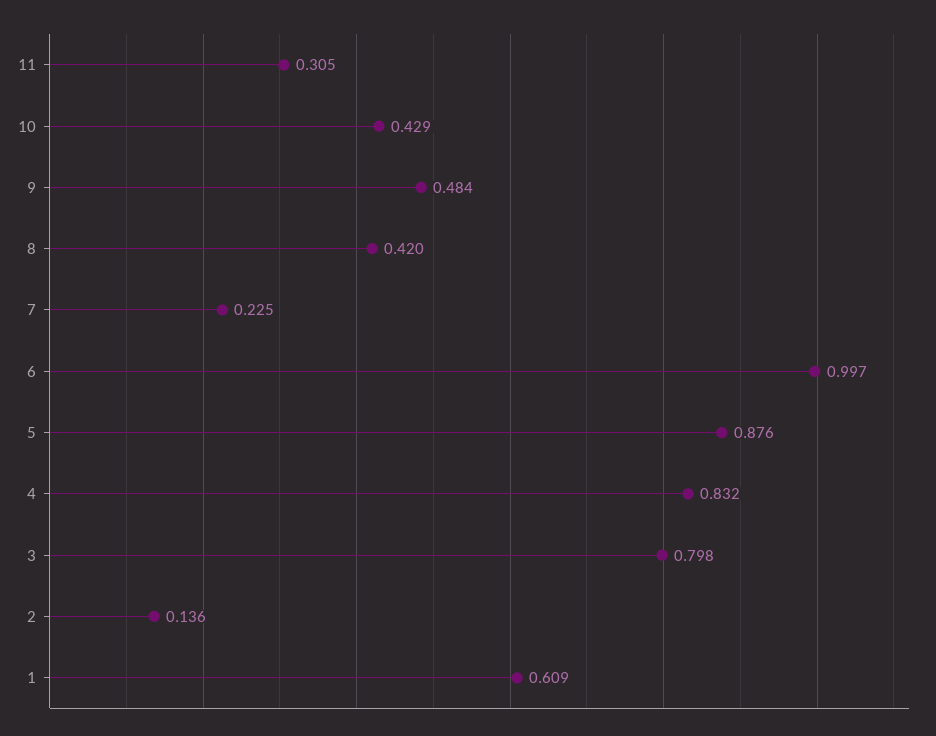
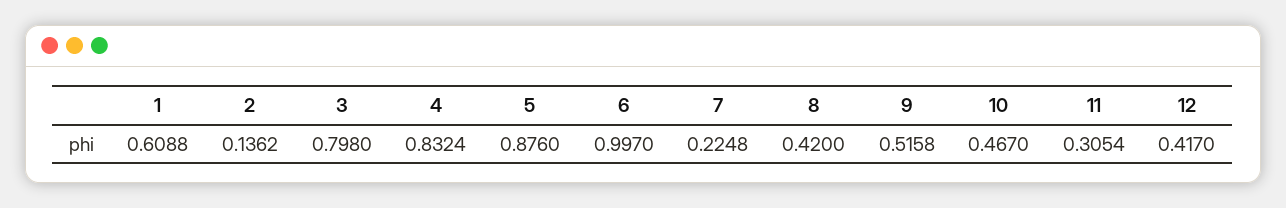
10: 0.429 -> 0.467
9: 0.484 -> 0.5158
12: none -> 0.417

